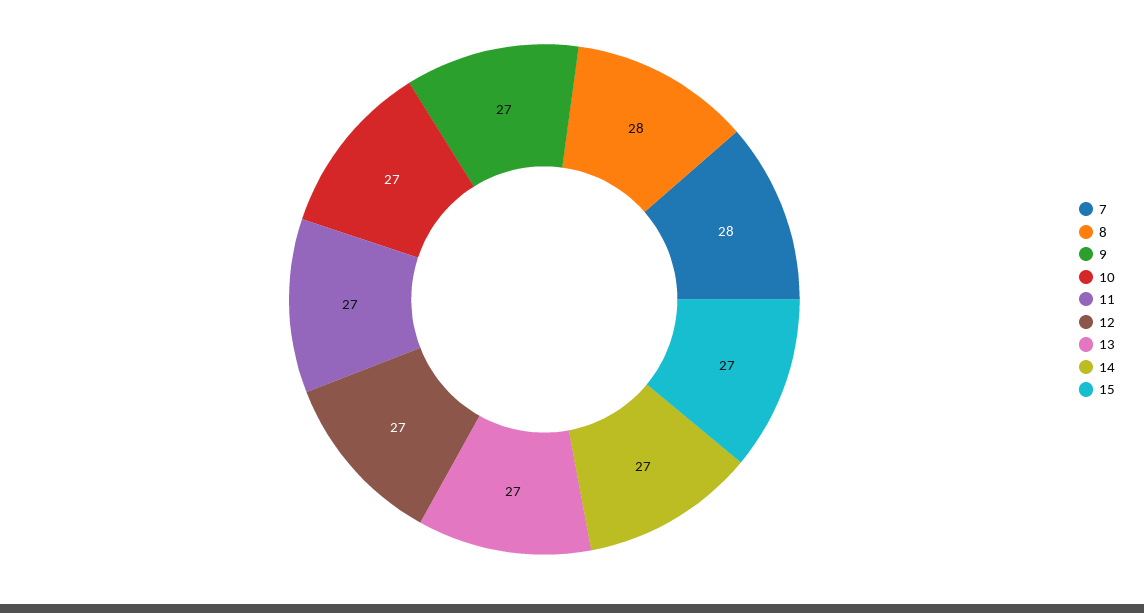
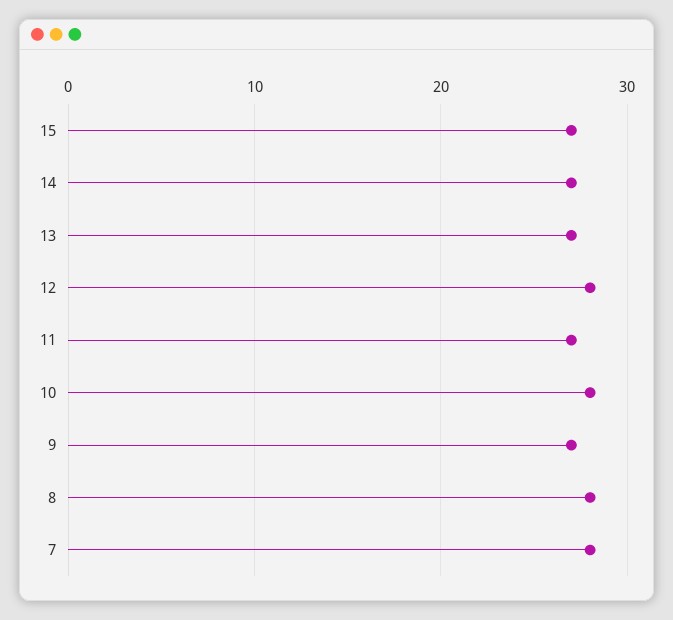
10: 27 -> 28
12: 27 -> 28

